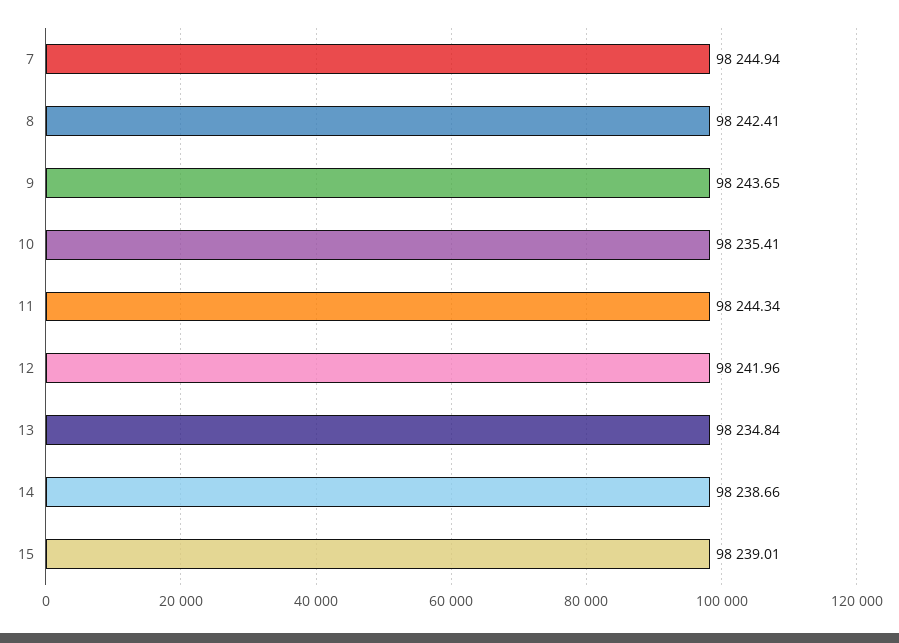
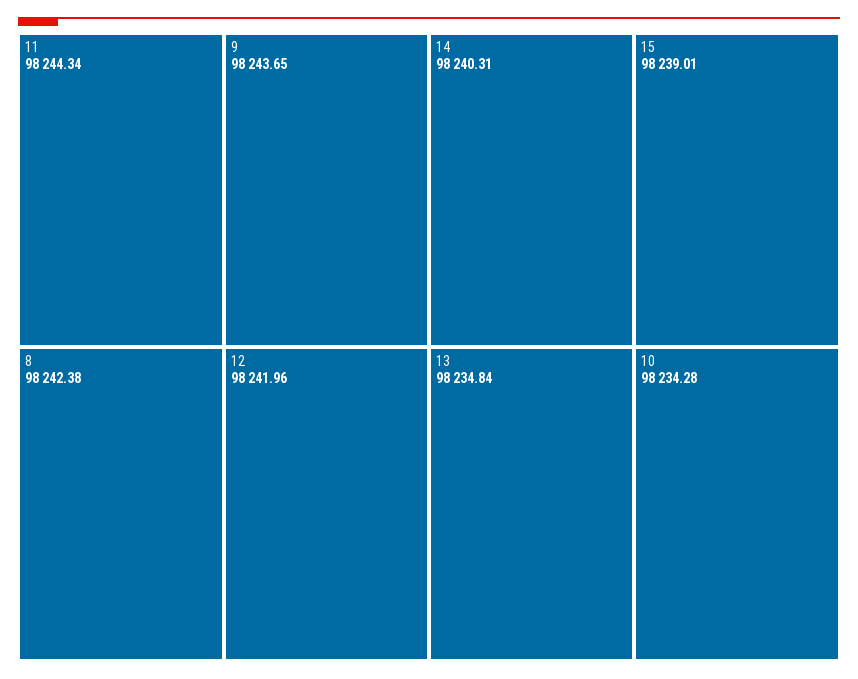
7: 98244.94 -> none
8: 98242.41 -> 98242.38
10: 98235.41 -> 98234.28
14: 98238.66 -> 98240.31

